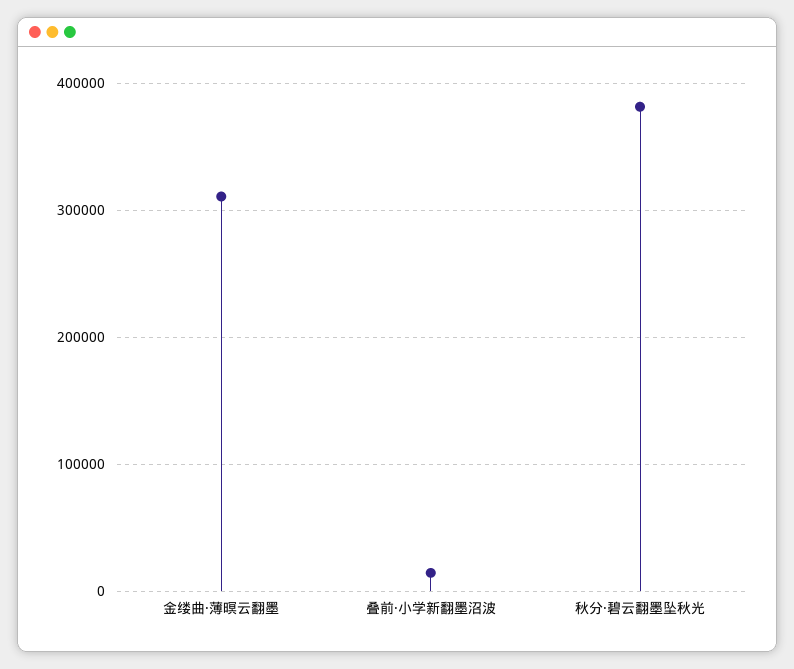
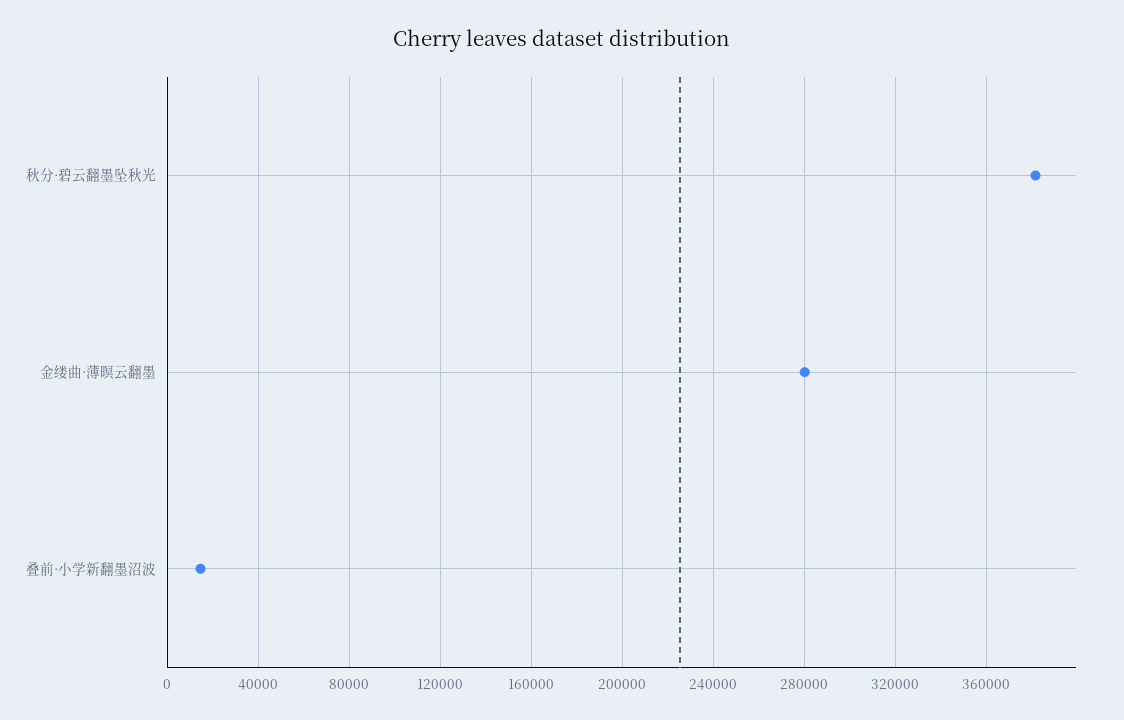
金缕曲·薄暝云翻墨: 310000 -> 280000

